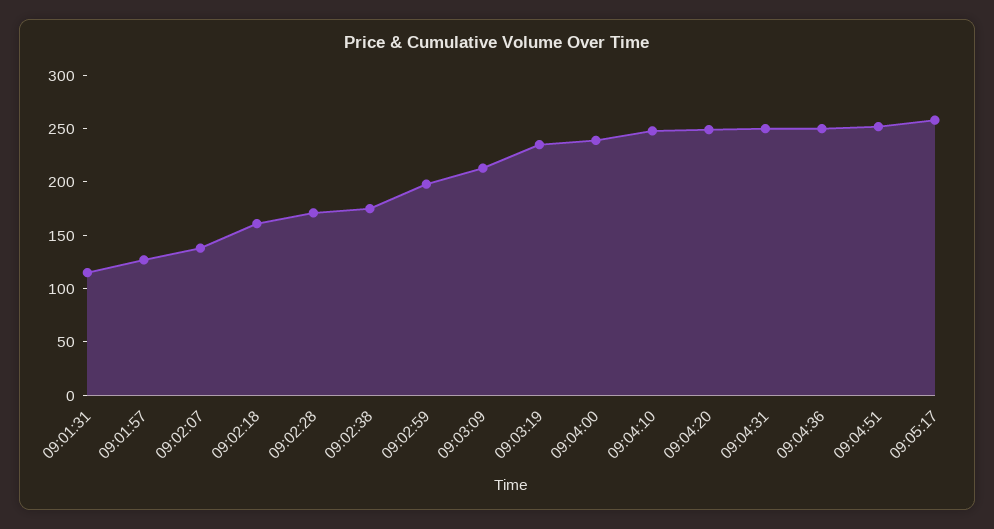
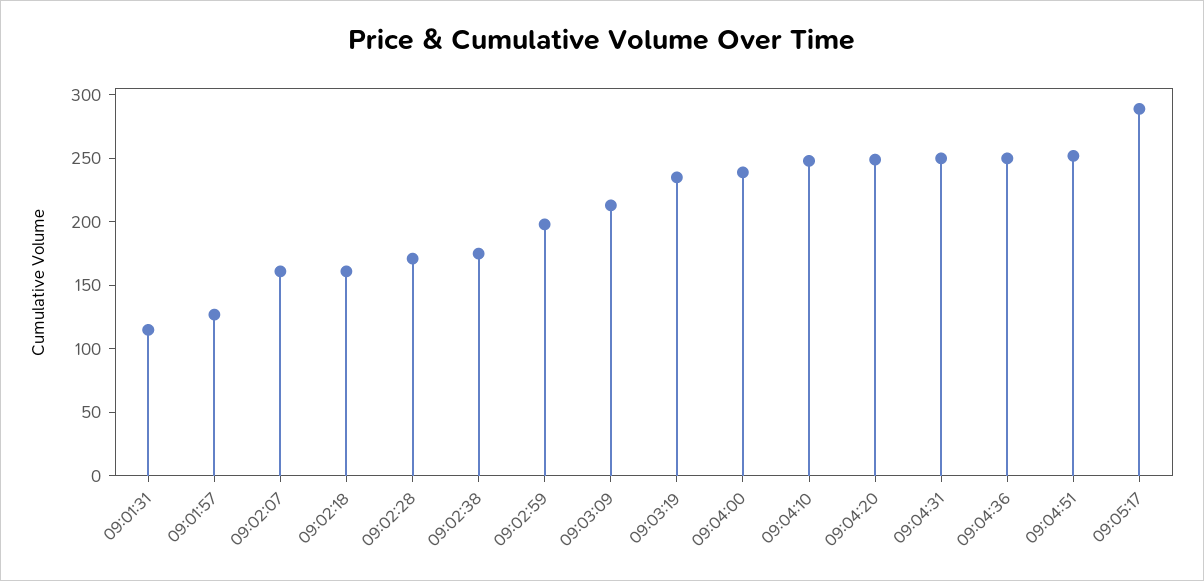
09:02:07: 140 -> 160
09:05:17: 260 -> 290

